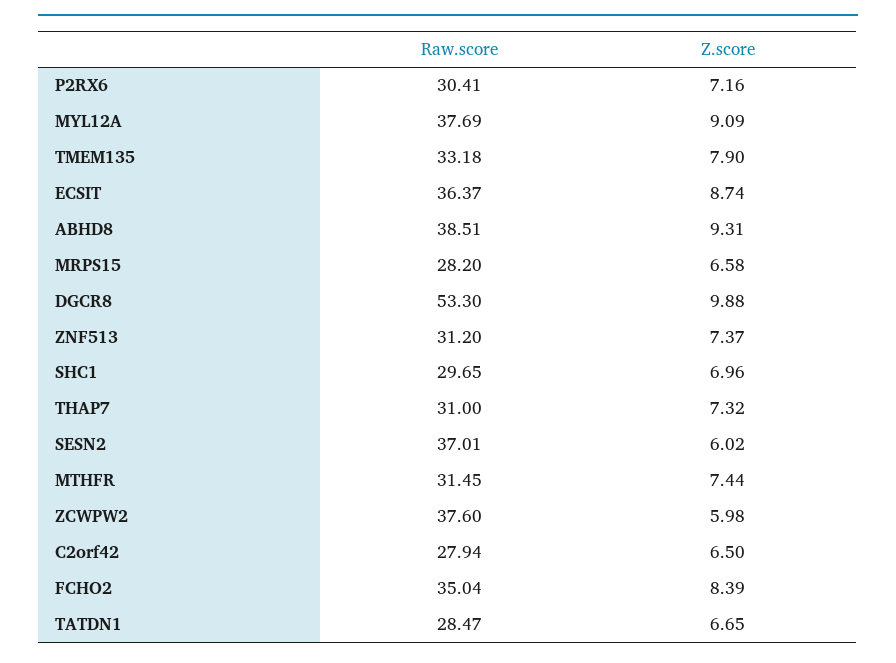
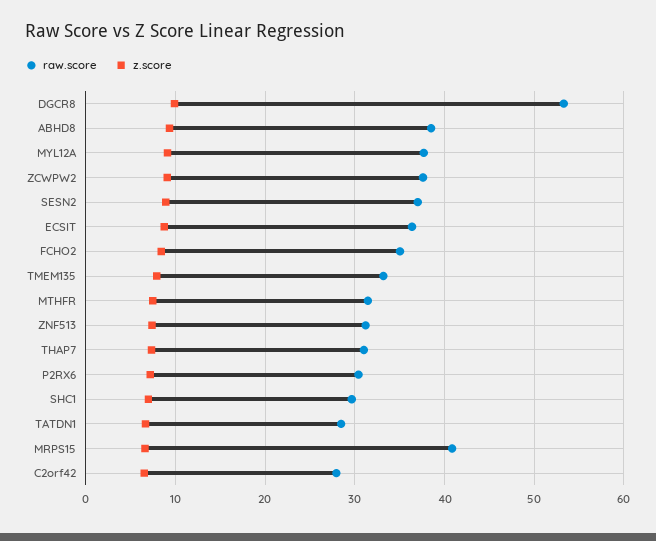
Raw.score, MRPS15: 28.2 -> 41
Z.score, SESN2: 6.02 -> 9
Z.score, ZCWPW2: 5.98 -> 9

